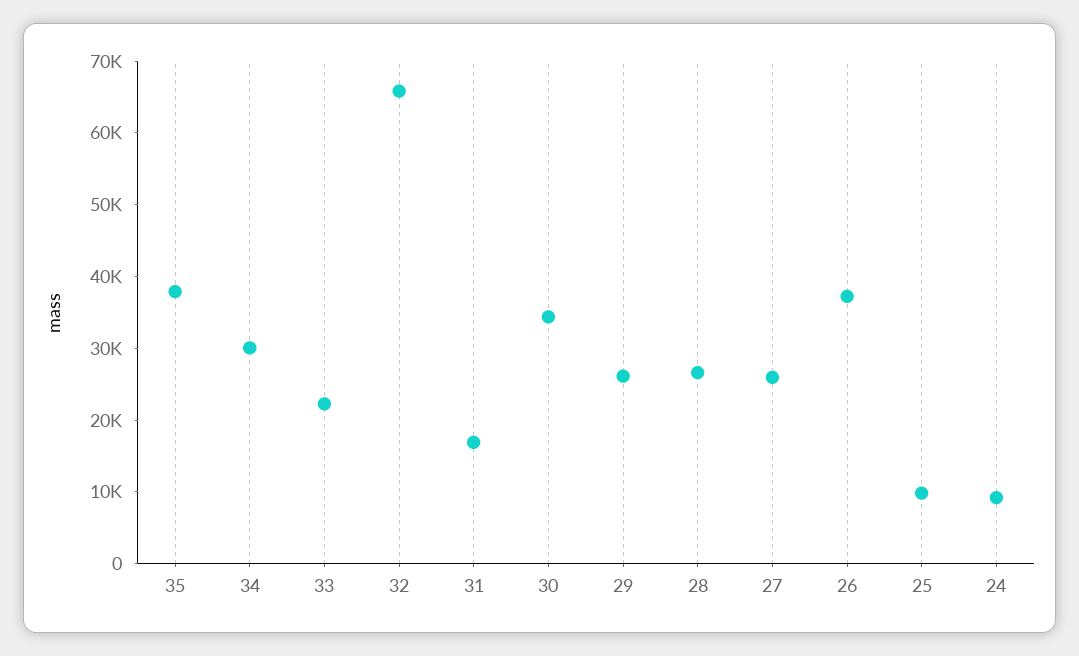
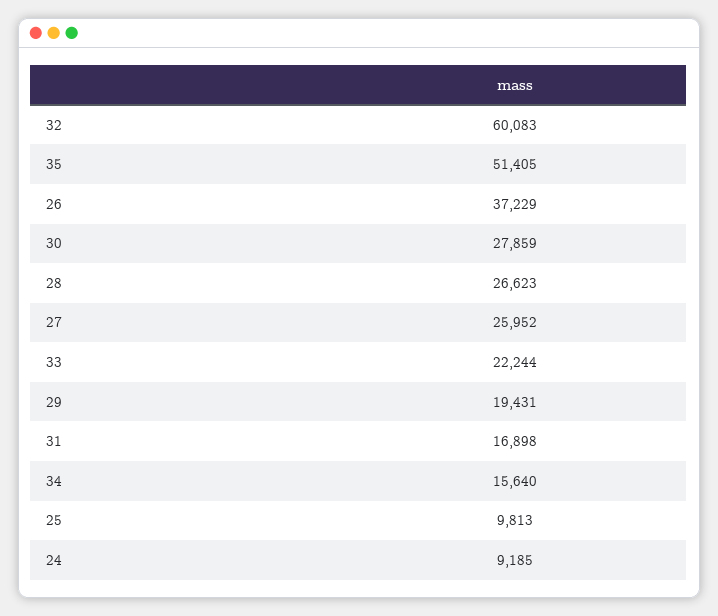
35: 38000 -> 51405
34: 30000 -> 15640
32: 66000 -> 60083
30: 34000 -> 27859
29: 26000 -> 19431

